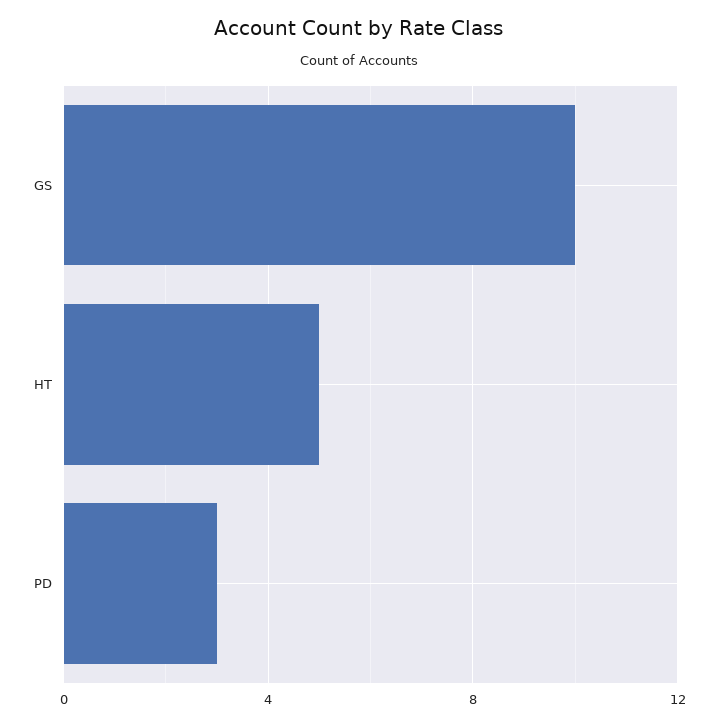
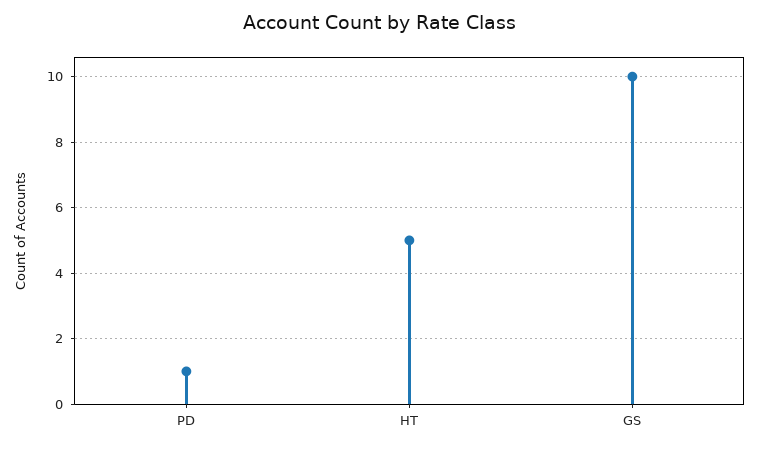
PD: 3 -> 1

